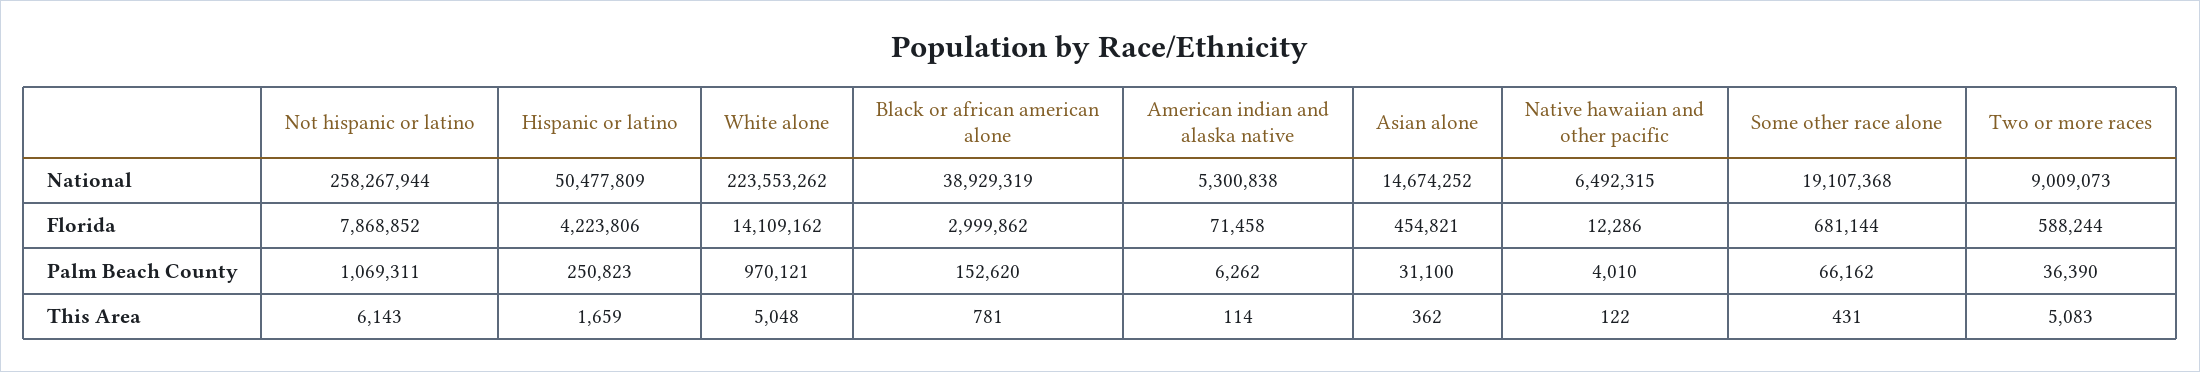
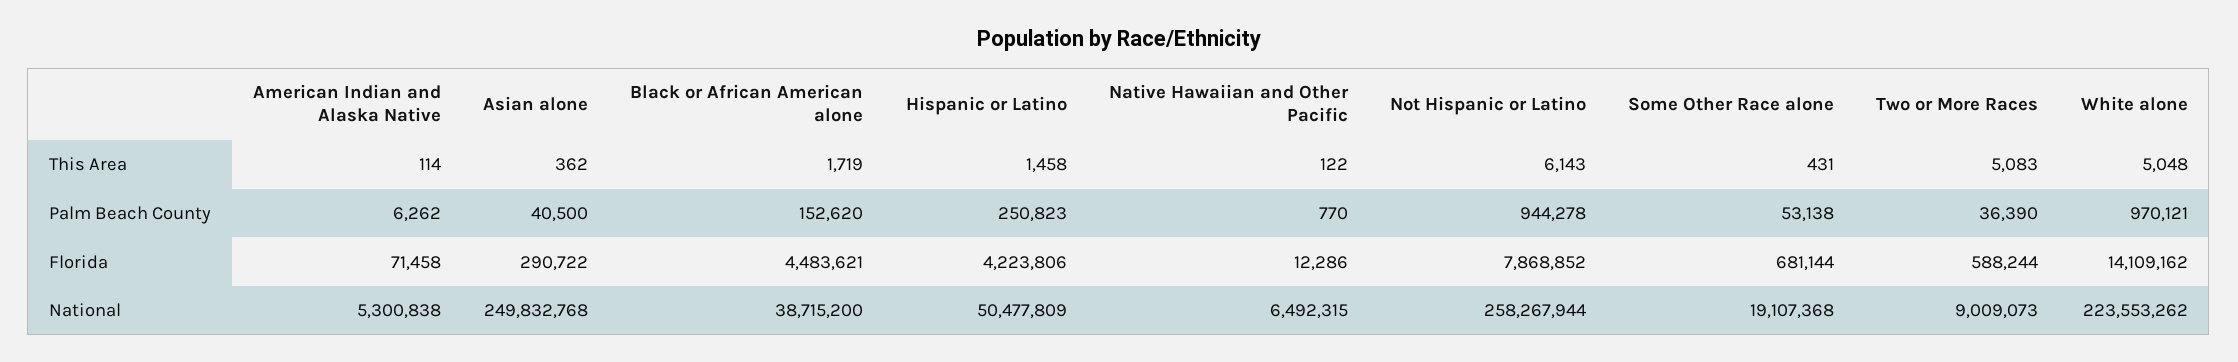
Black or african american alone, National: 38929319 -> 38715200
Asian alone, National: 14674252 -> 249832768
Black or african american alone, Florida: 2999862 -> 4483621
Asian alone, Florida: 454821 -> 290722
Not hispanic or latino, Palm Beach County: 1069311 -> 944278
Asian alone, Palm Beach County: 31100 -> 40500
Native hawaiian and other pacific, Palm Beach County: 4010 -> 770
Some other race alone, Palm Beach County: 66162 -> 53138
Hispanic or latino, This Area: 1659 -> 1458
Black or african american alone, This Area: 781 -> 1719

